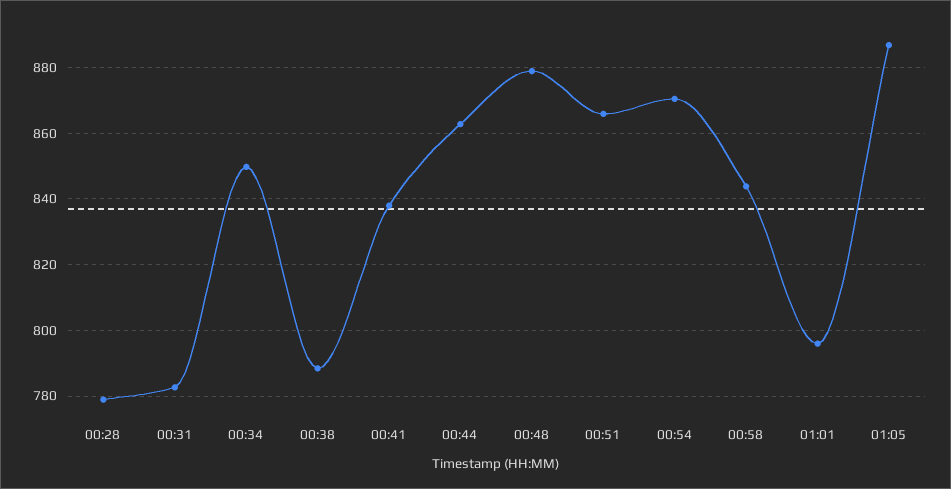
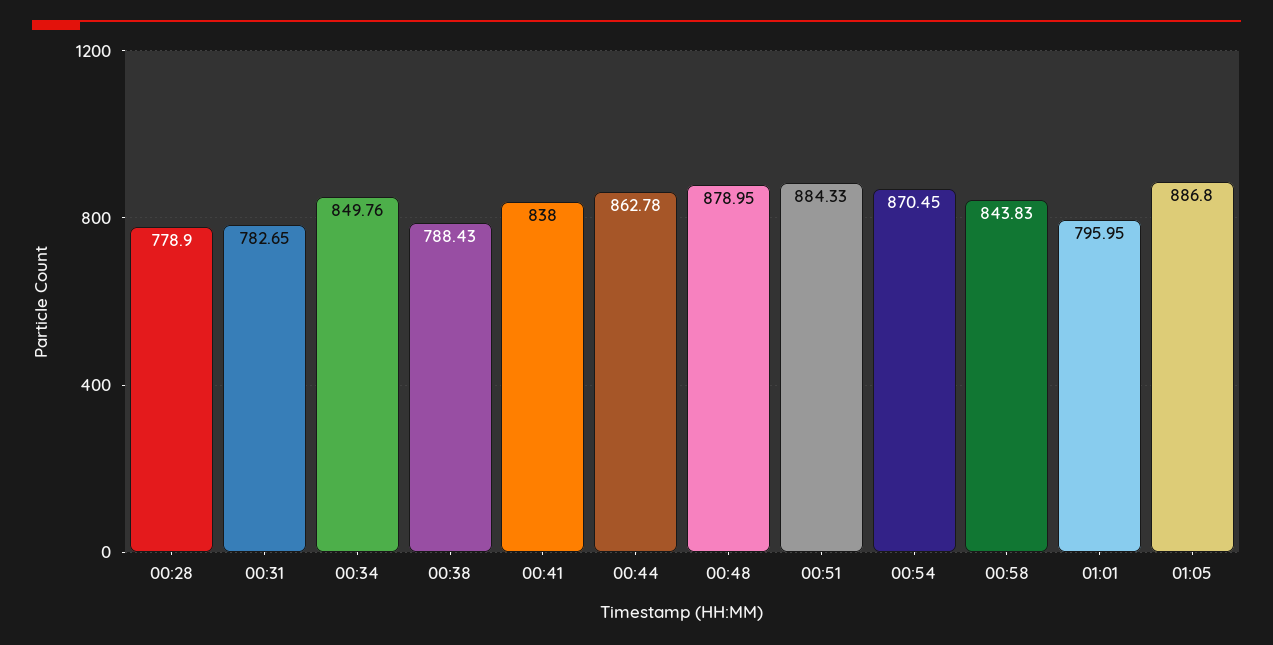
00:51: 866 -> 884.33

